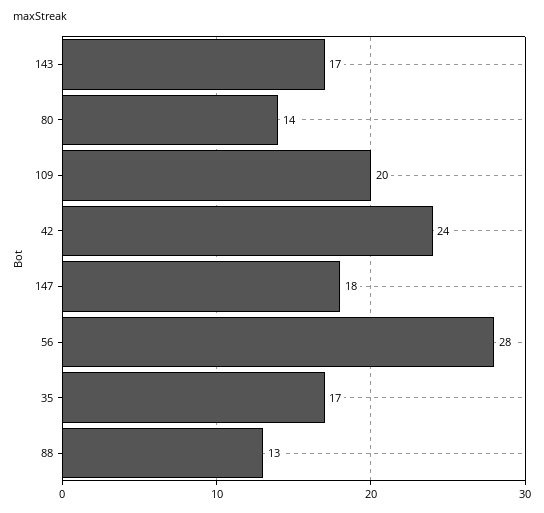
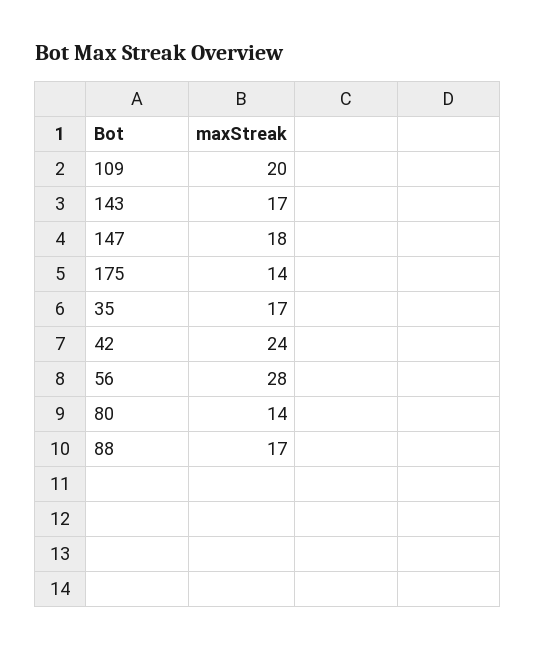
88: 13 -> 17
175: none -> 14

